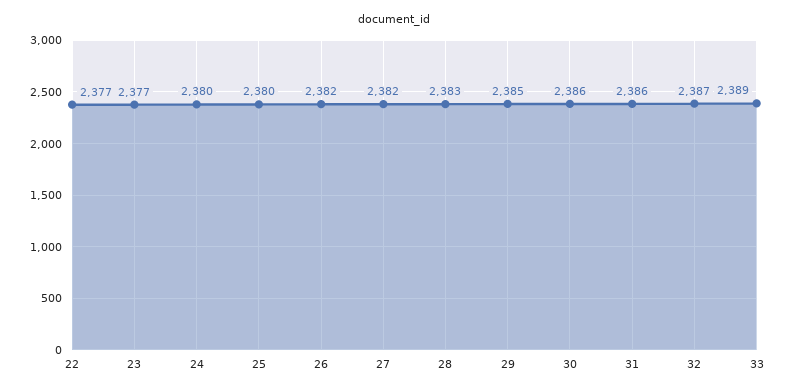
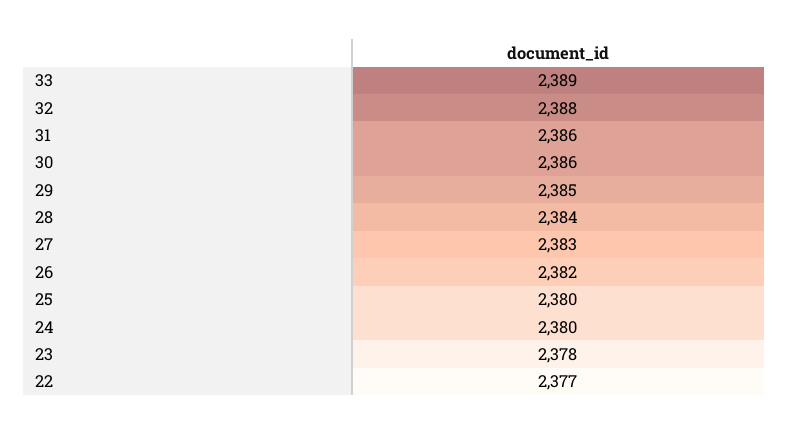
23: 2377 -> 2378
27: 2382 -> 2383
28: 2383 -> 2384
32: 2387 -> 2388

